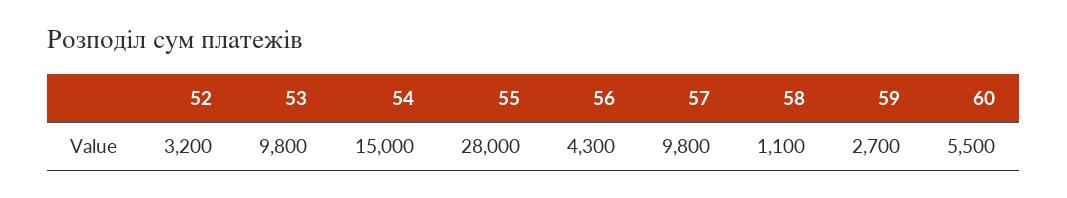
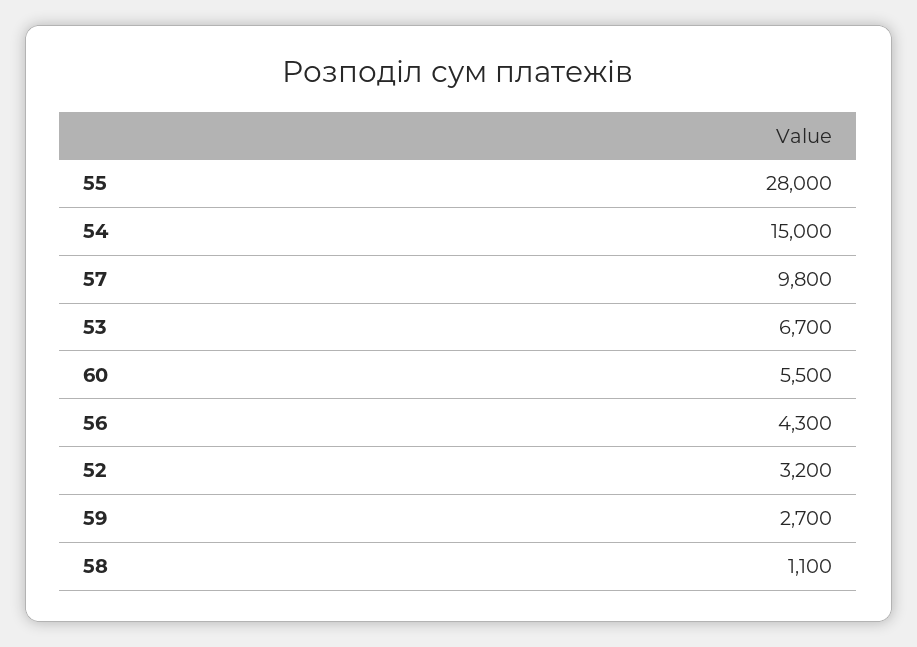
53: 9800 -> 6700

